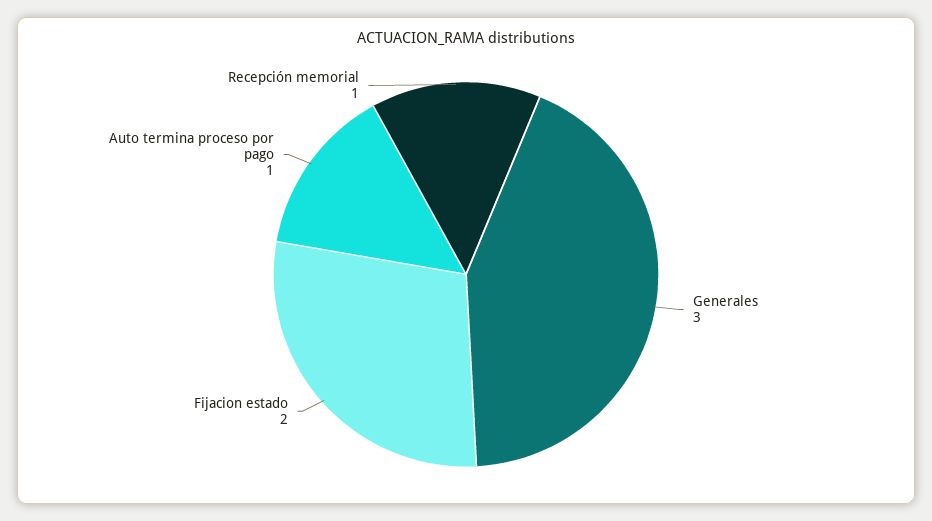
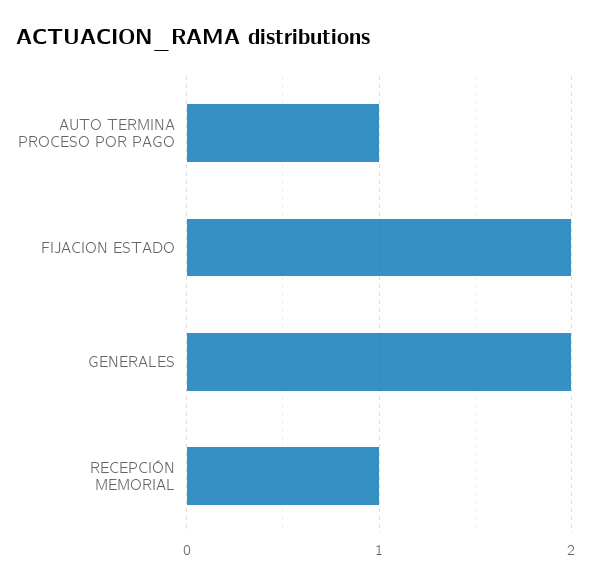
Generales: 3 -> 2

